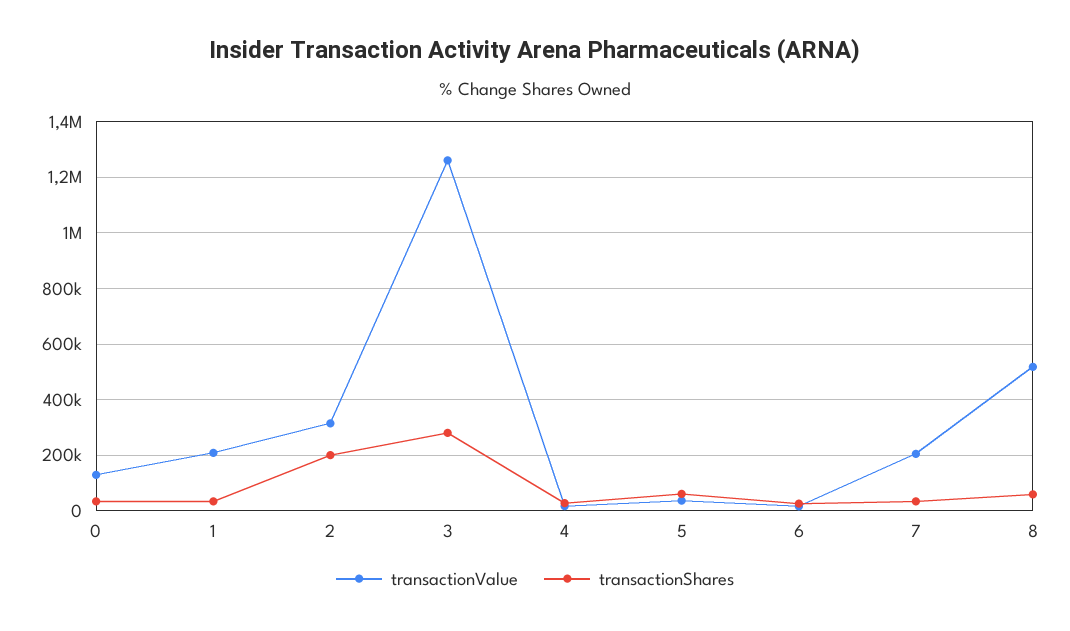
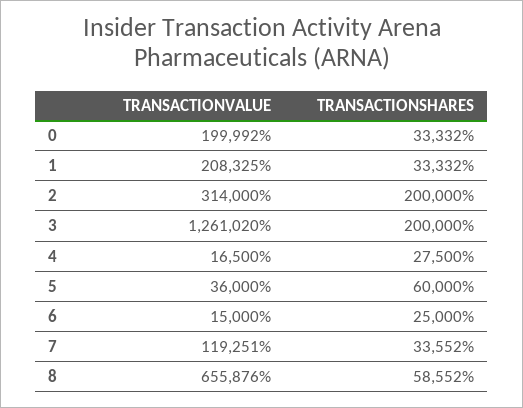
transactionValue, 0: 125000 -> 199992
transactionShares, 3: 275000 -> 200000
transactionValue, 7: 200000 -> 119251
transactionValue, 8: 525000 -> 655876

